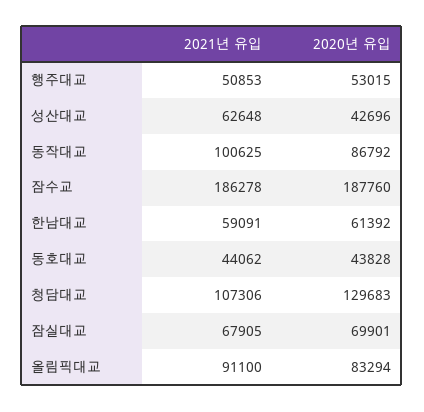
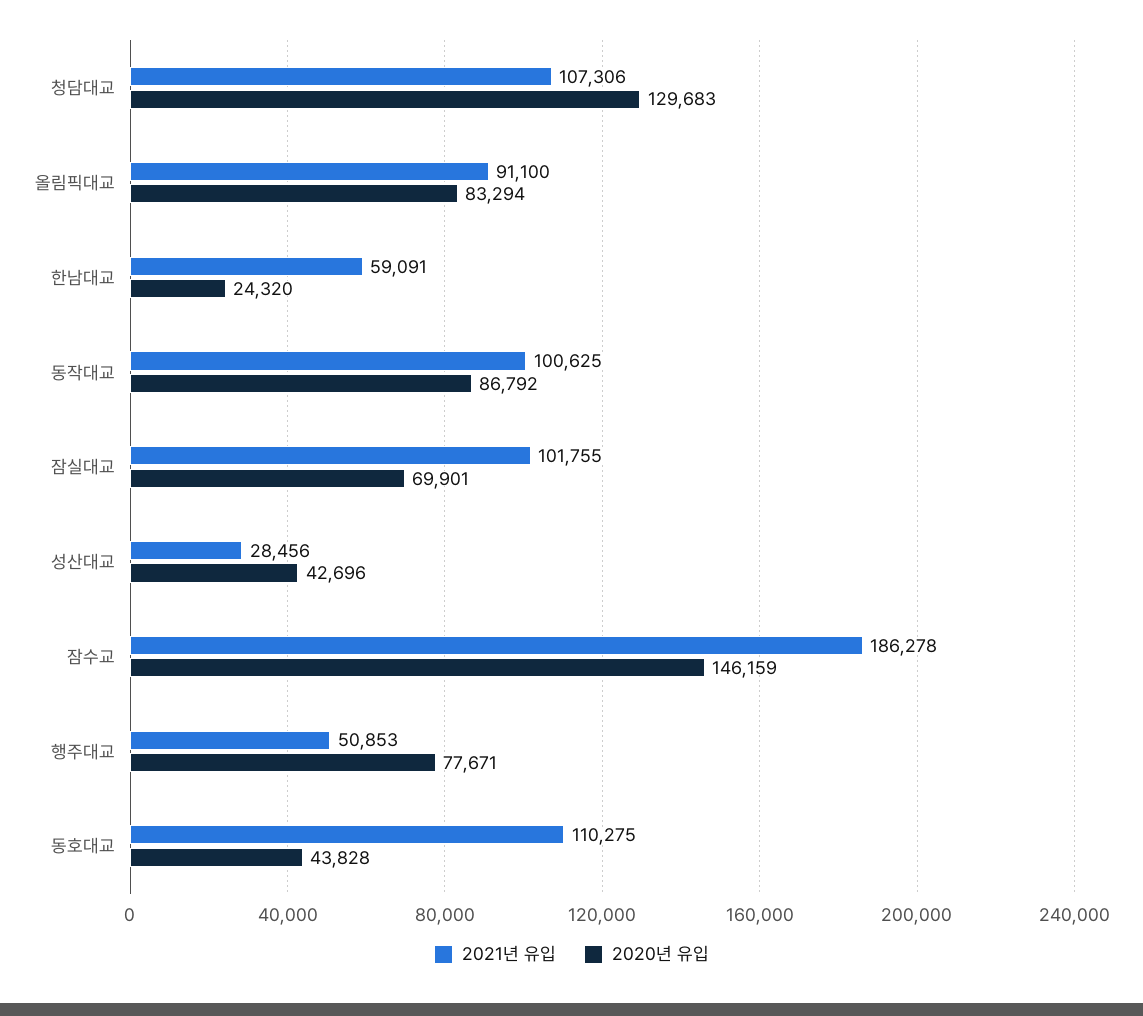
2020년 유입, 행주대교: 53015 -> 77671
2021년 유입, 성산대교: 62648 -> 28456
2020년 유입, 잠수교: 187760 -> 146159
2020년 유입, 한남대교: 61392 -> 24320
2021년 유입, 동호대교: 44062 -> 110275
2021년 유입, 잠실대교: 67905 -> 101755

